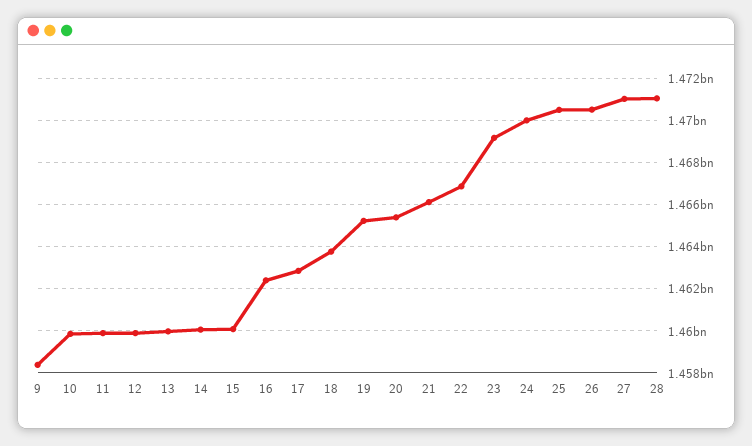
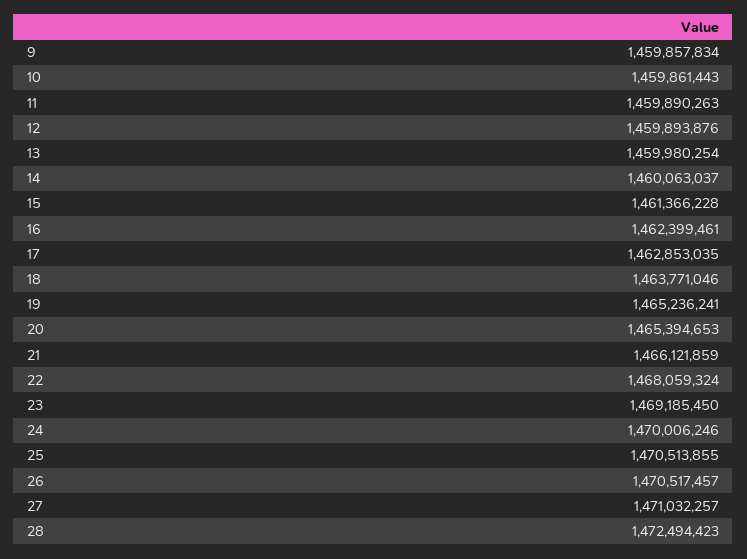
9: 1458500000 -> 1459857834
15: 1460000000 -> 1461366228
22: 1467000000 -> 1468059324
28: 1471000000 -> 1472494423

